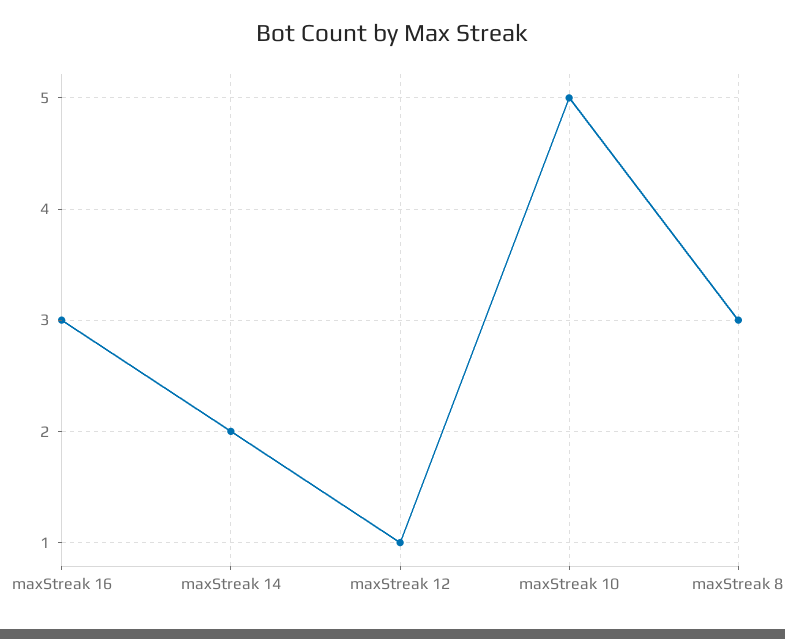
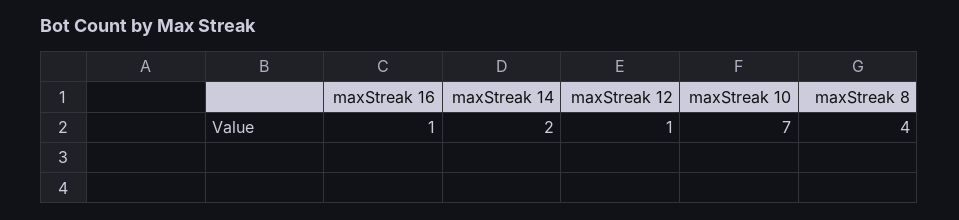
maxStreak 16: 3 -> 1
maxStreak 10: 5 -> 7
maxStreak 8: 3 -> 4

